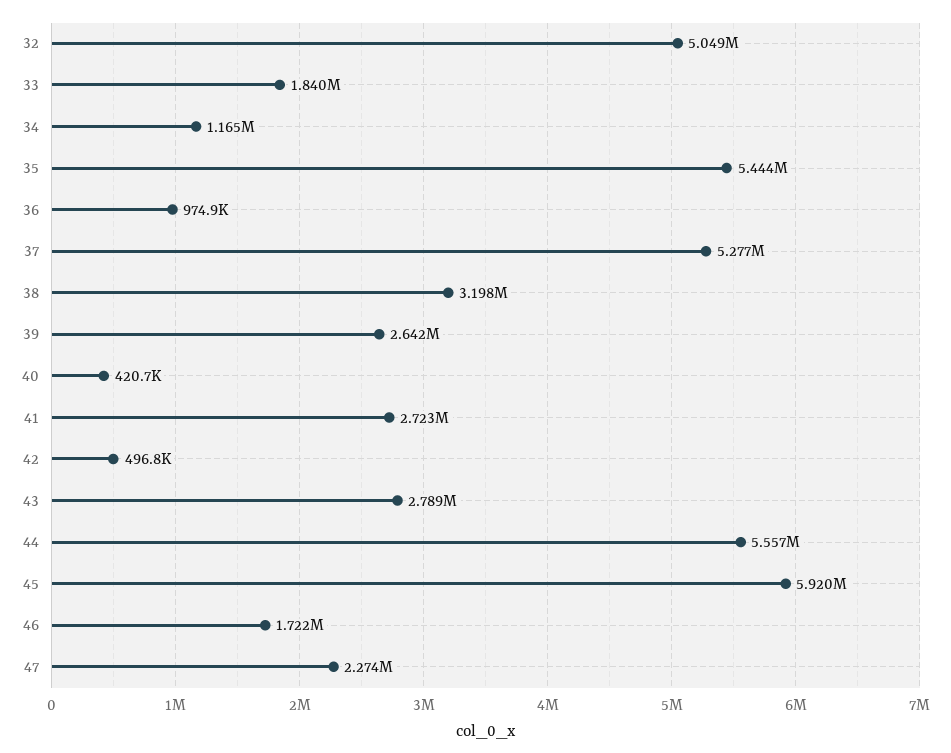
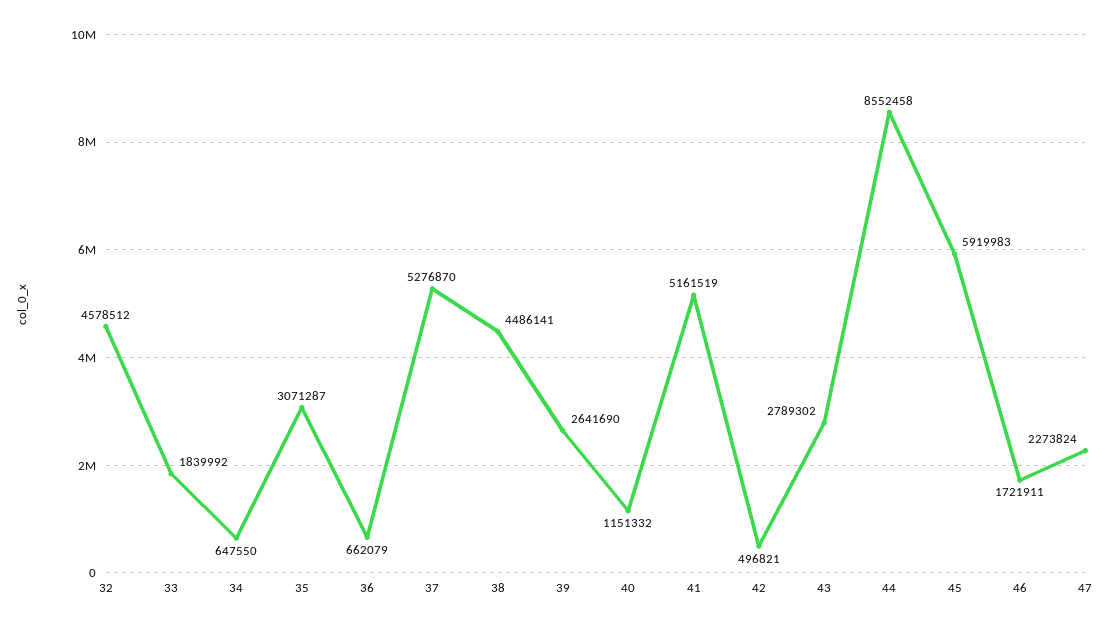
32: 5049000 -> 4578512
34: 1165000 -> 647550
35: 5444000 -> 3071287
36: 974900 -> 662079
38: 3198000 -> 4486141
40: 420700 -> 1151332
41: 2723000 -> 5161519
44: 5557000 -> 8552458

